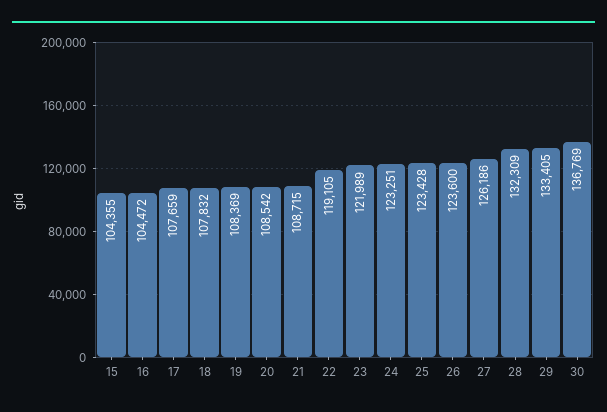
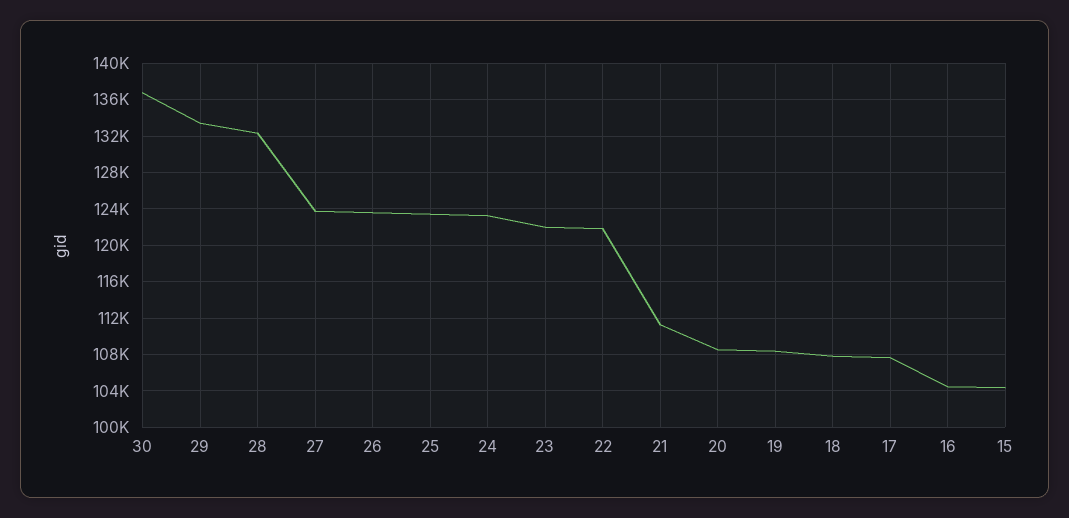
21: 108715 -> 111000
22: 119105 -> 122000
27: 126186 -> 124000

